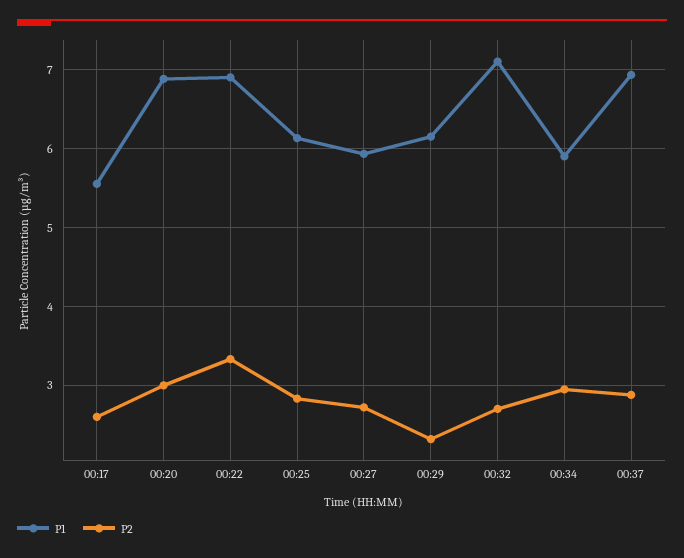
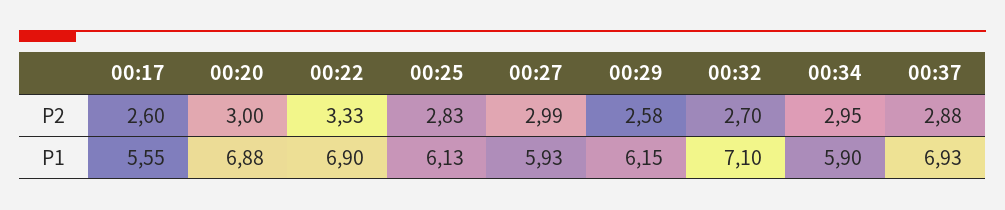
P2, 00:27: 2.7 -> 2.99
P2, 00:29: 2.3 -> 2.58

